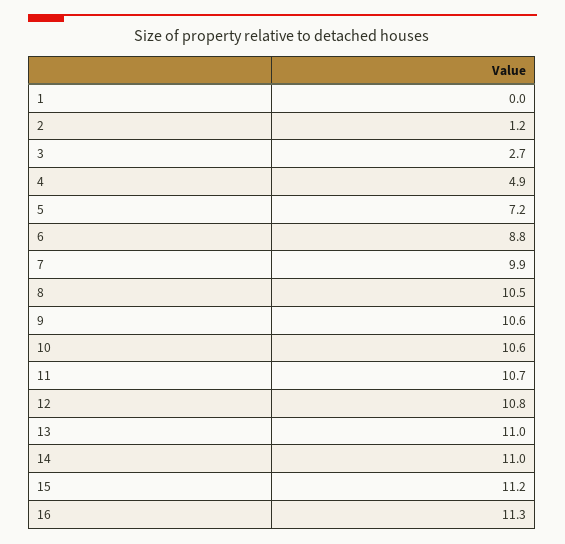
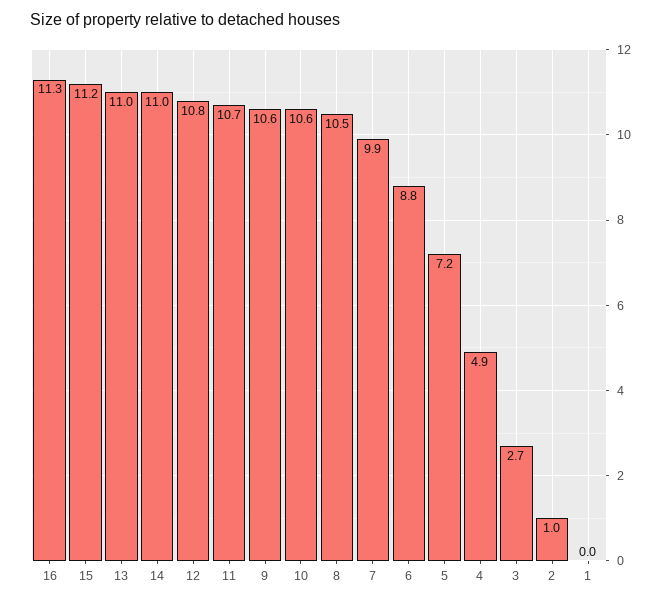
2: 1.2 -> 1

